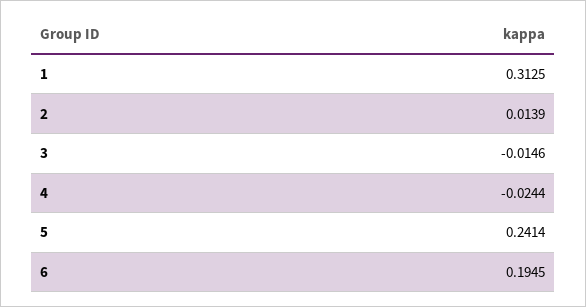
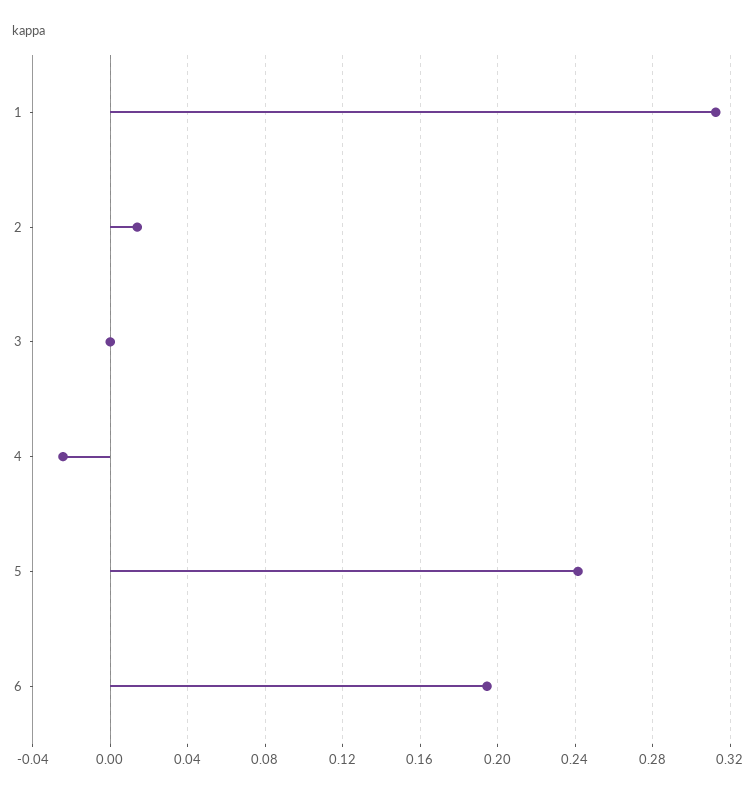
3: -0.0146 -> 0

